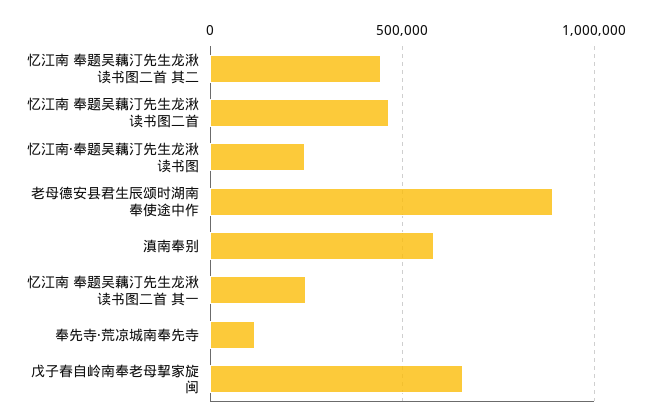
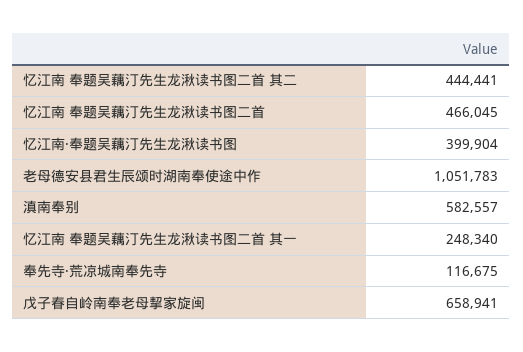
忆江南·奉题吴藕汀先生龙湫读书图: 250000 -> 399904
老母德安县君生辰颂时湖南奉使途中作: 900000 -> 1051783

